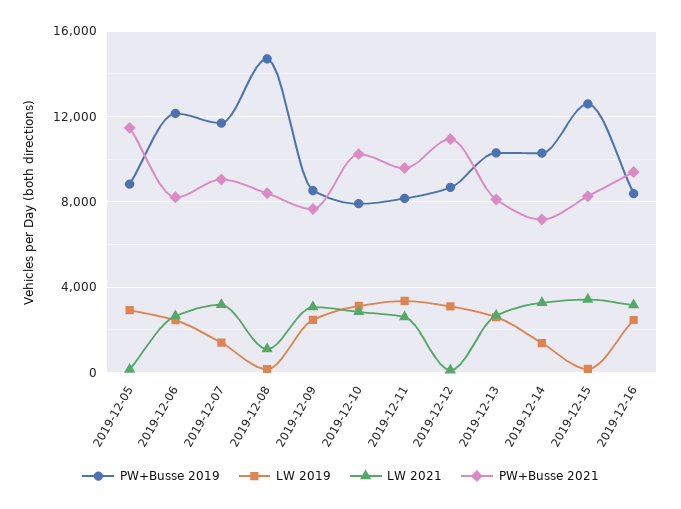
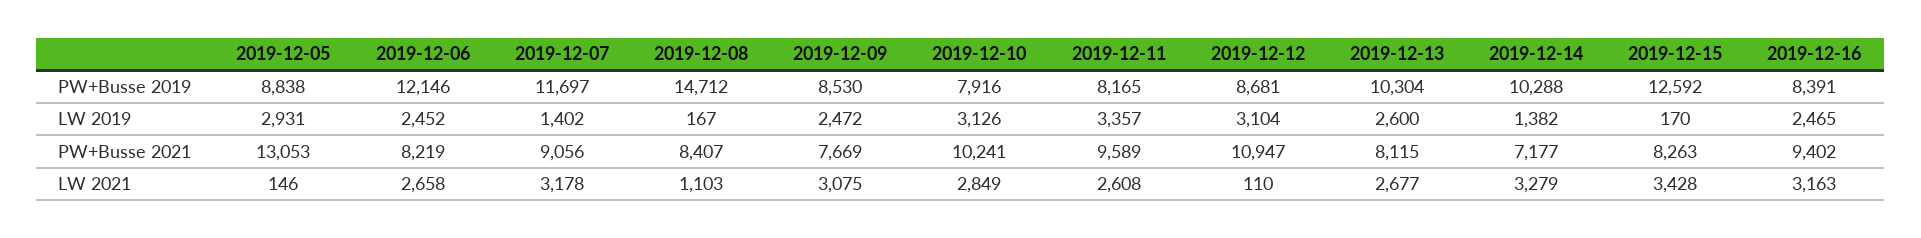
PW+Busse 2021, 2019-12-05: 11500 -> 13053

